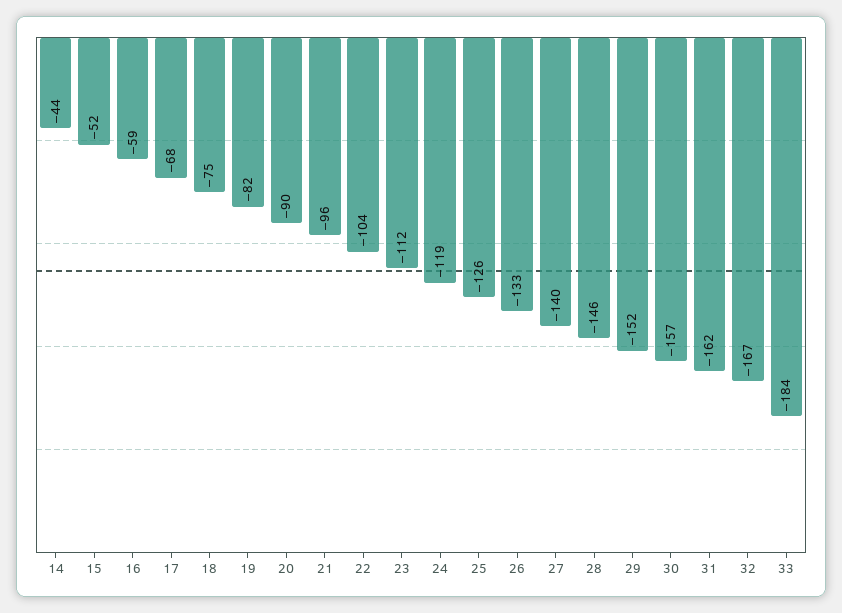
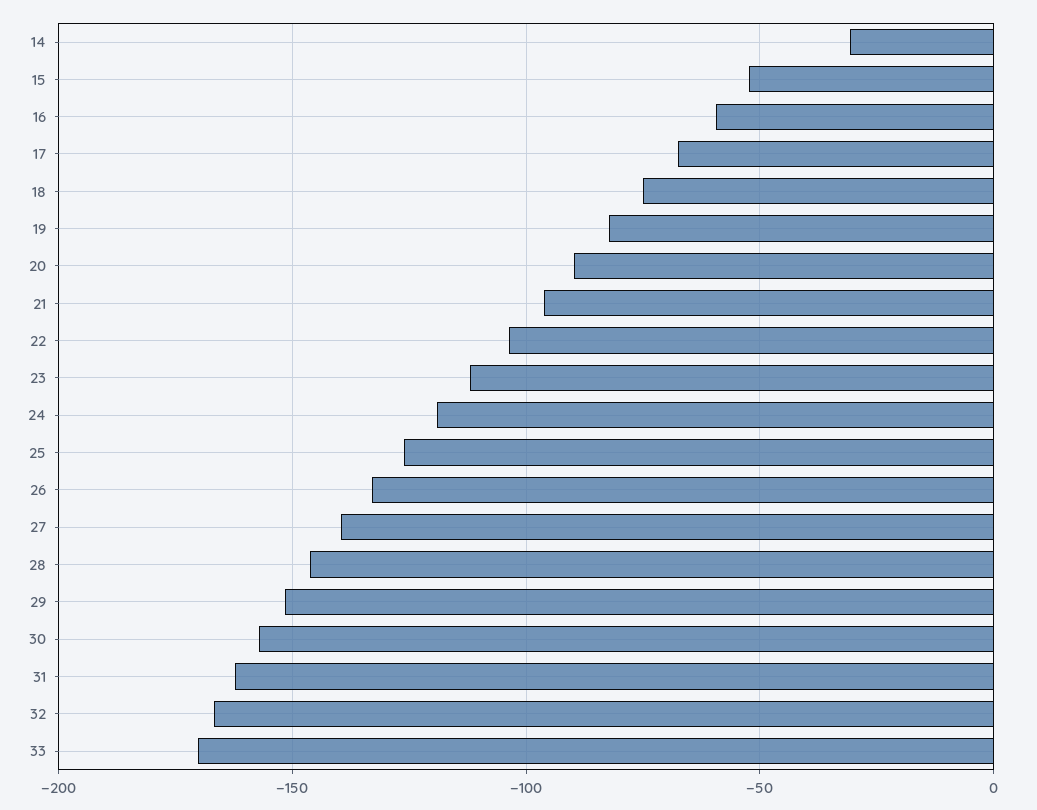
14: -44 -> -30
33: -184 -> -170

